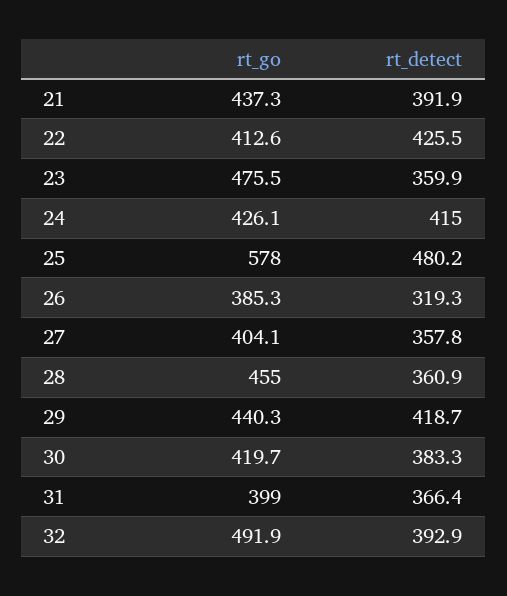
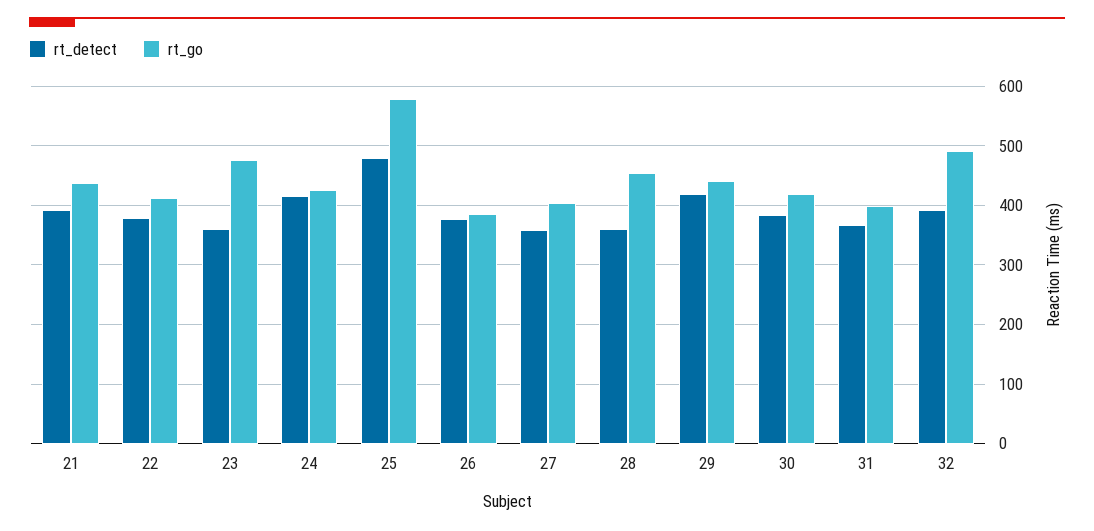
rt_detect, 22: 425.5 -> 380
rt_detect, 26: 319.3 -> 380

